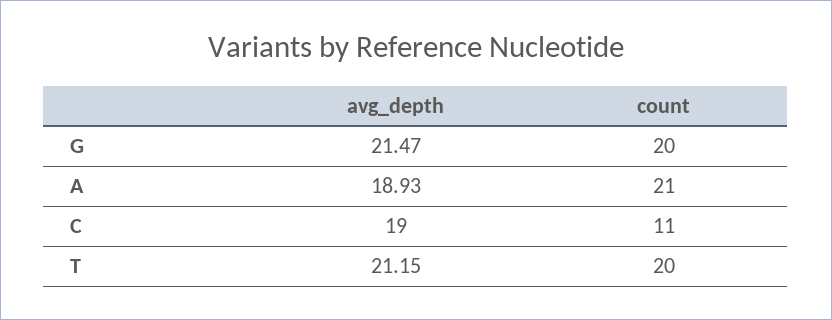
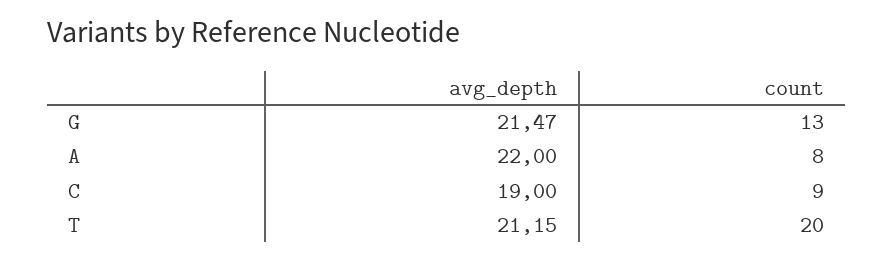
count, G: 20 -> 13
avg_depth, A: 18.93 -> 22
count, A: 21 -> 8
count, C: 11 -> 9

